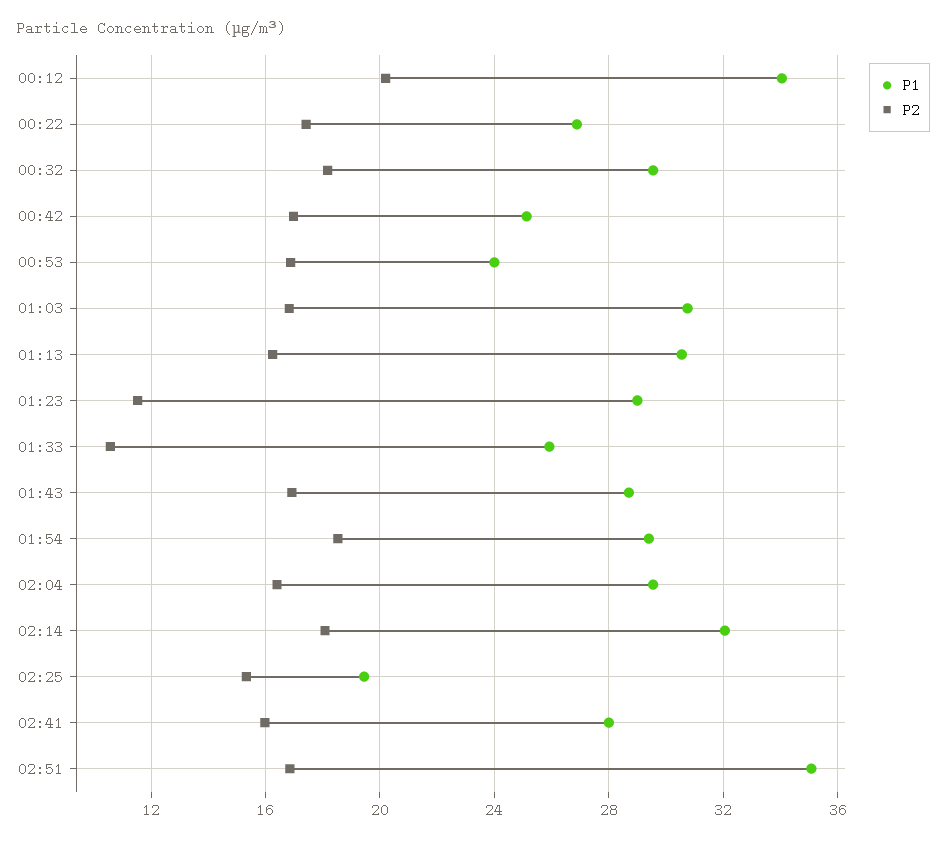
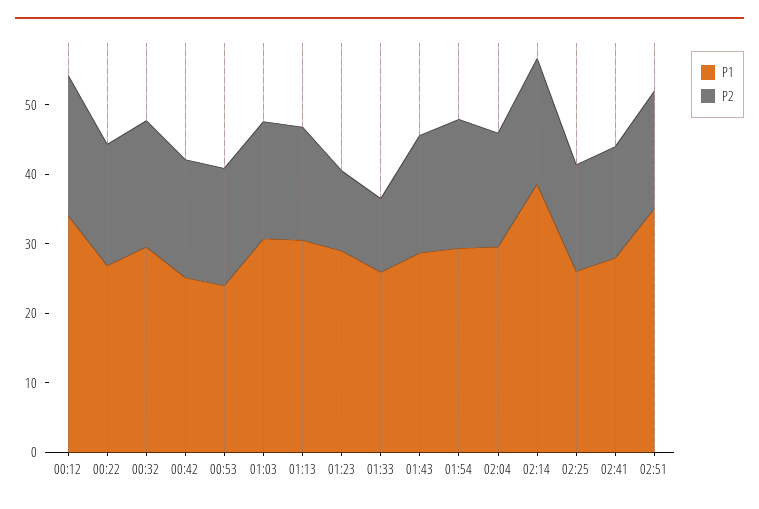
P1, 02:14: 32 -> 38
P1, 02:25: 19.5 -> 26

